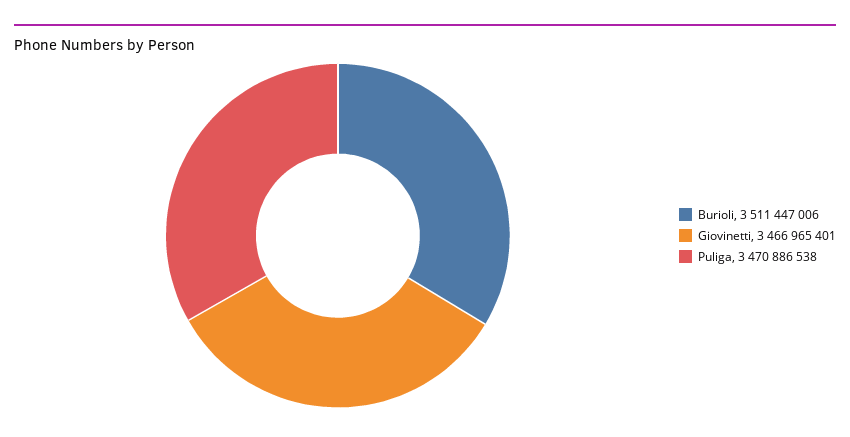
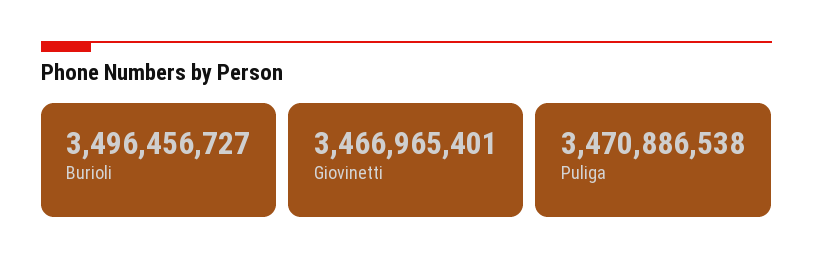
Burioli: 3511447006 -> 3496456727

